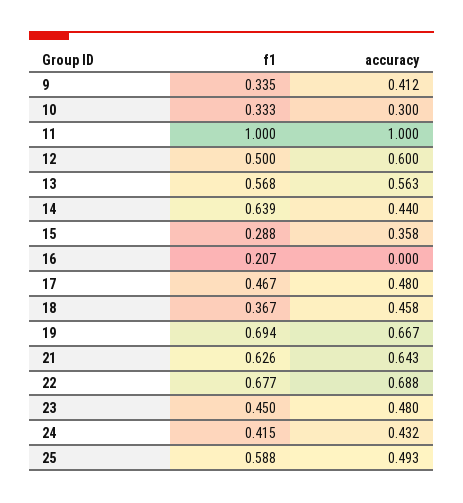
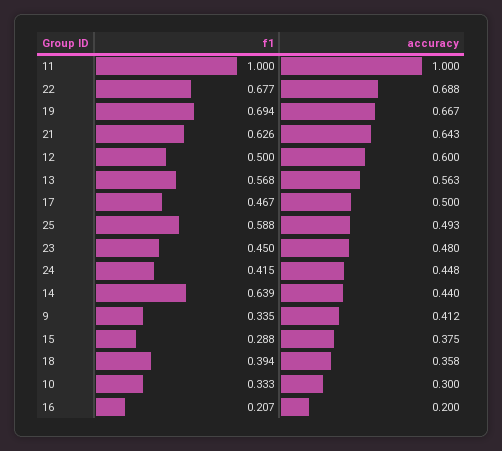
accuracy, 15: 0.358 -> 0.375
accuracy, 16: 0 -> 0.2
accuracy, 17: 0.48 -> 0.5
f1, 18: 0.367 -> 0.394
accuracy, 18: 0.458 -> 0.358
accuracy, 24: 0.432 -> 0.448

